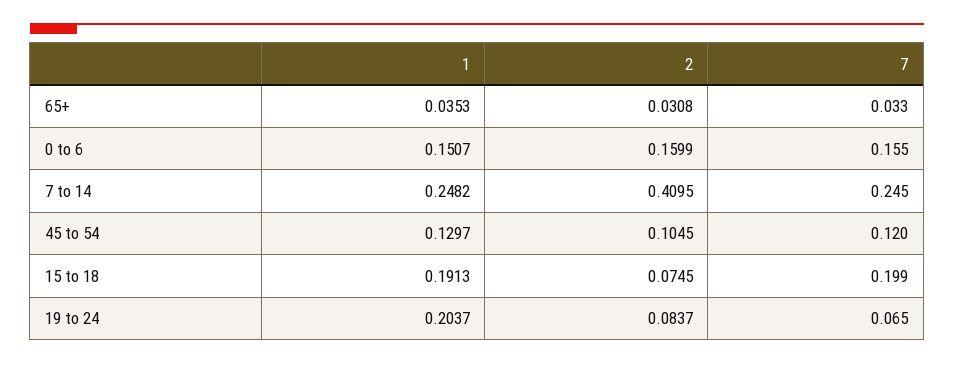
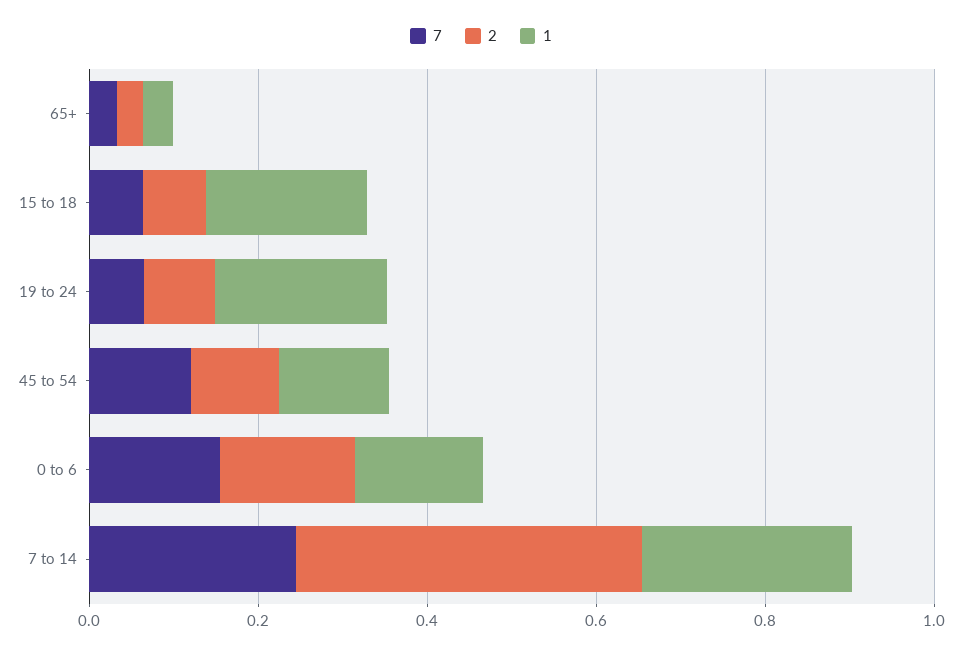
7, 15 to 18: 0.199 -> 0.05

